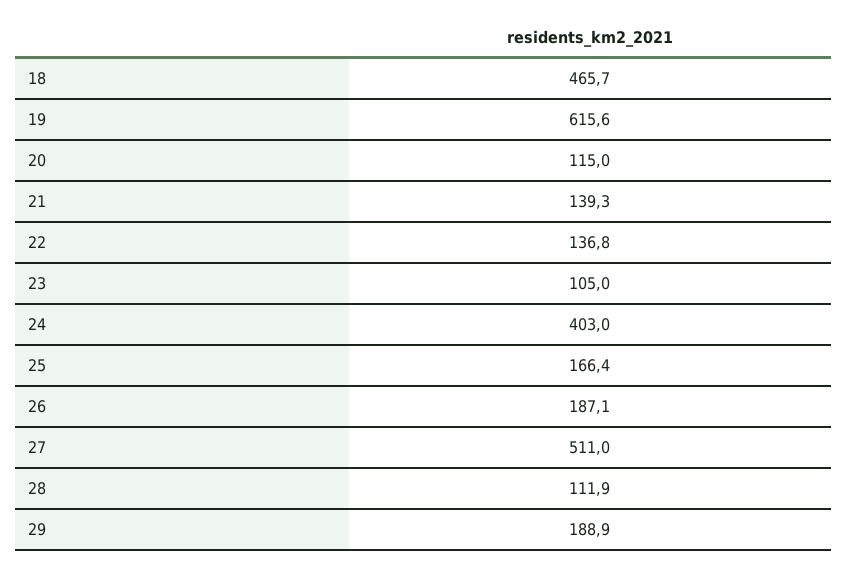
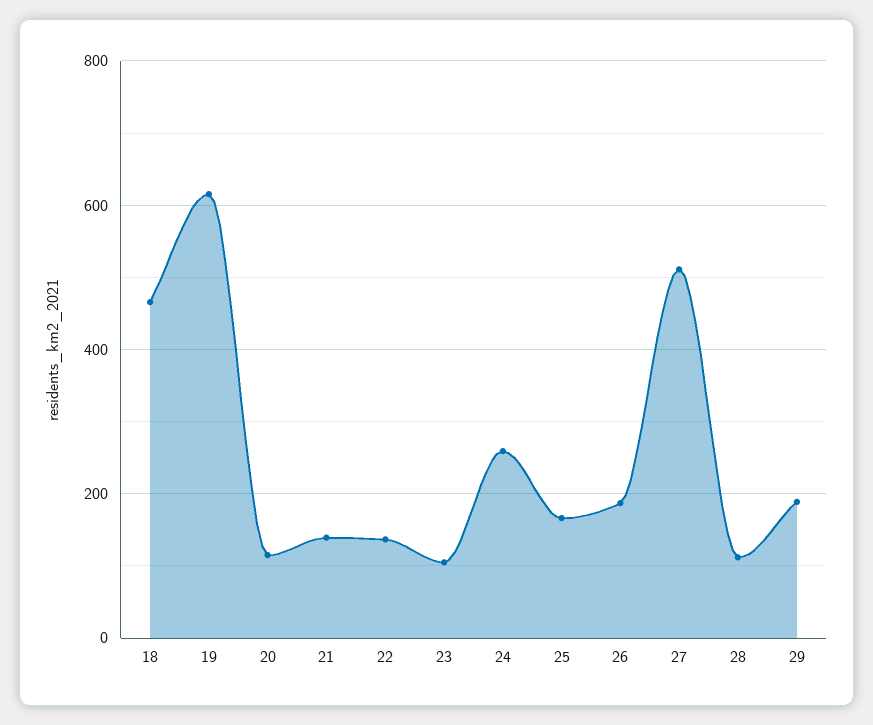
24: 403 -> 260

